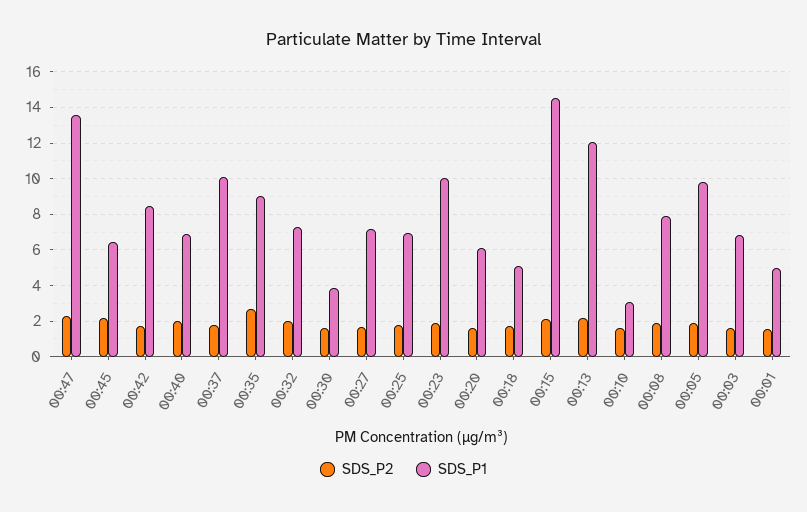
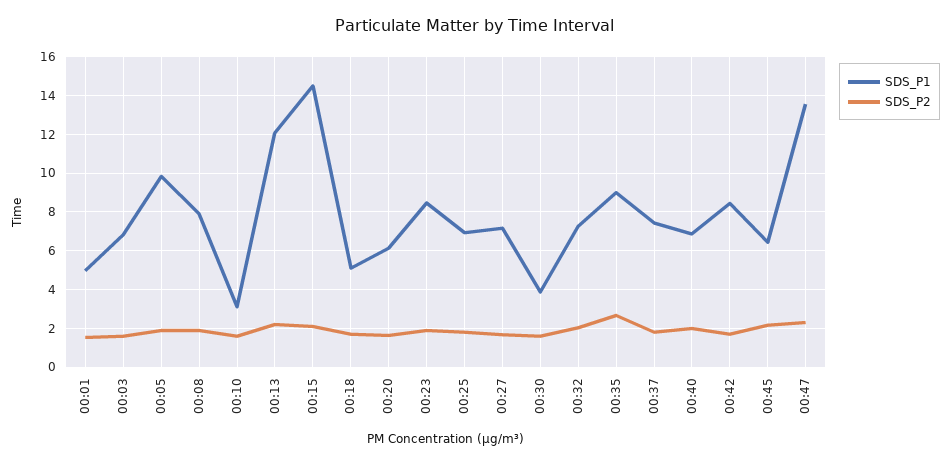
SDS_P1, 00:37: 10 -> 7.5
SDS_P1, 00:23: 10 -> 8.5

